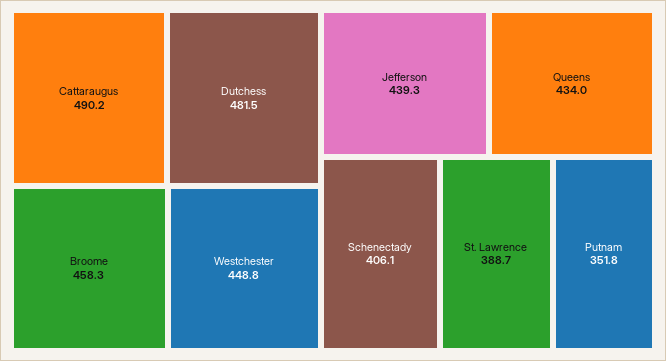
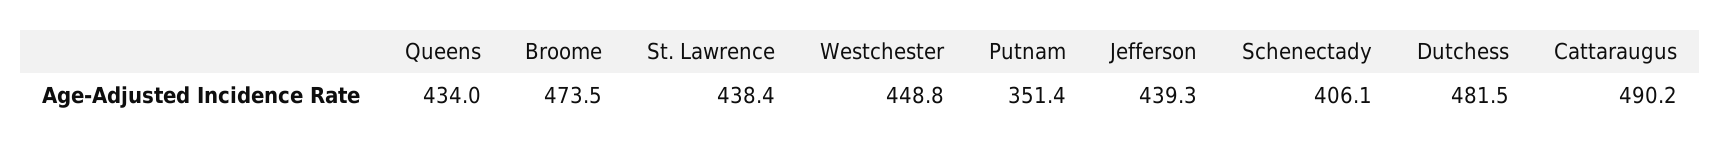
Broome: 458.3 -> 473.5
St. Lawrence: 388.7 -> 438.4
Putnam: 351.8 -> 351.4

